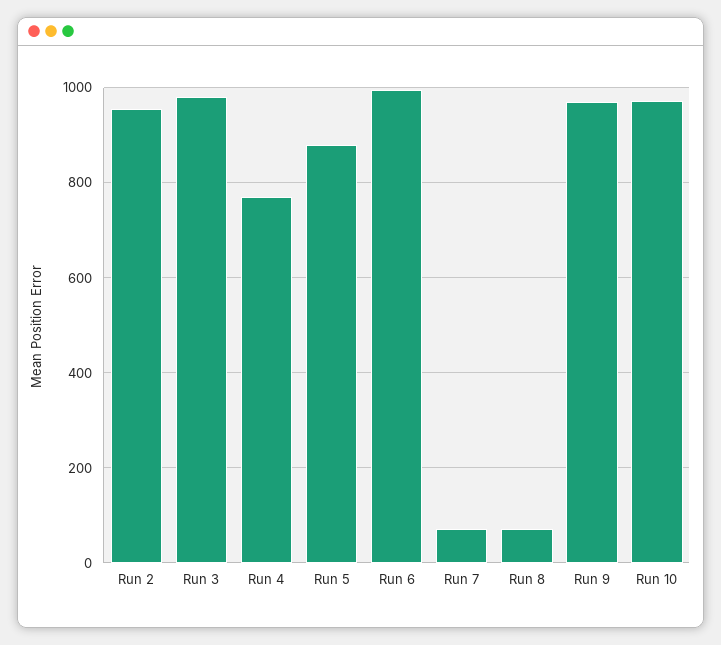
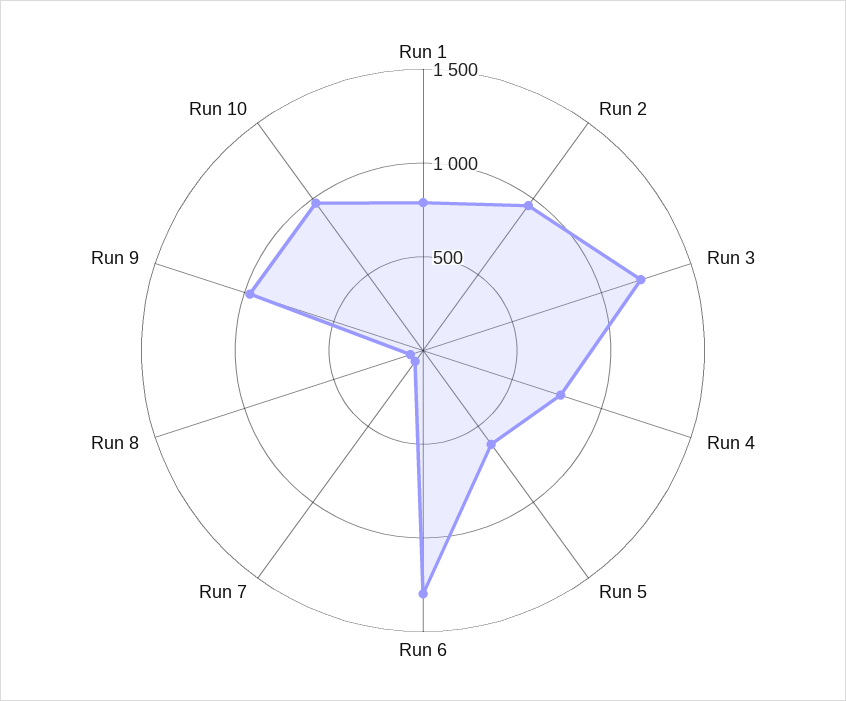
Run 3: 980 -> 1200
Run 5: 880 -> 600
Run 6: 1000 -> 1300
Run 1: none -> 800

